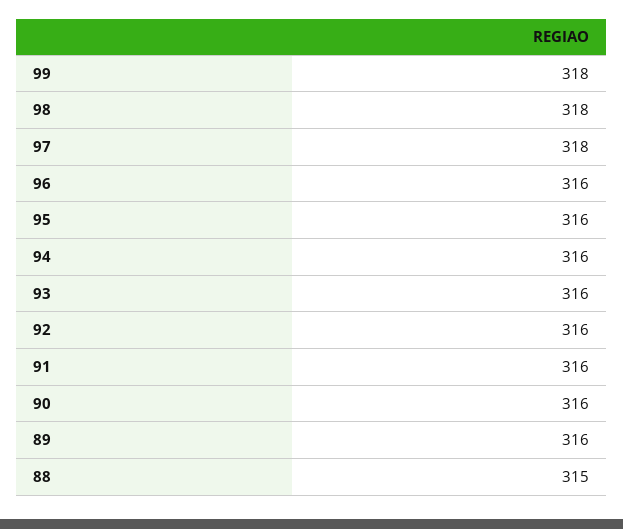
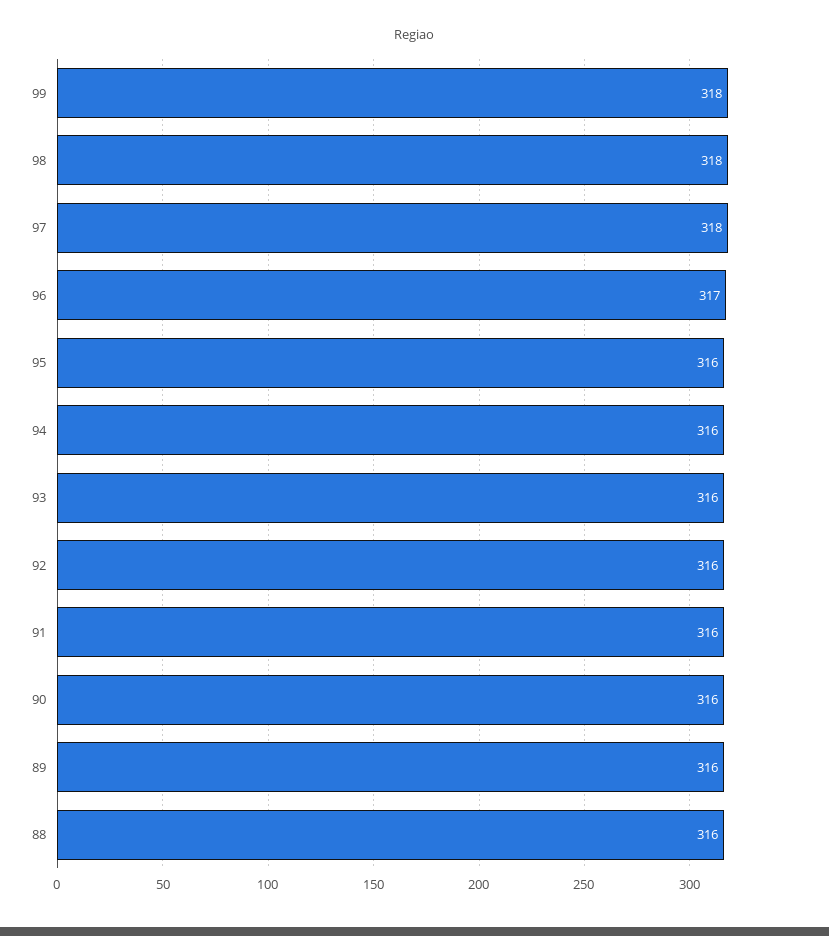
96: 316 -> 317
88: 315 -> 316

